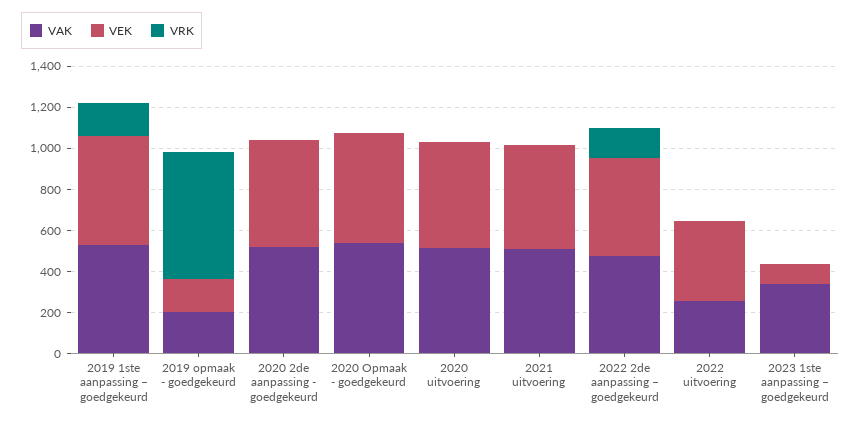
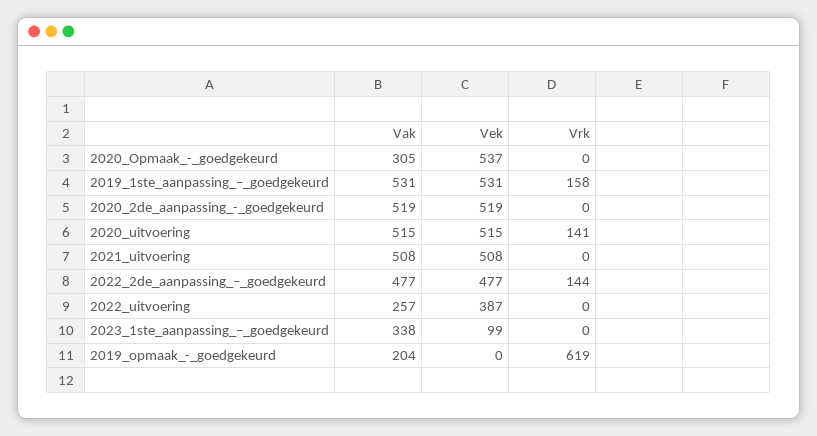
VEK, 2019 opmaak - goedgekeurd: 150 -> 0
VAK, 2020 Opmaak - goedgekeurd: 550 -> 305
VRK, 2020 uitvoering: 0 -> 141

